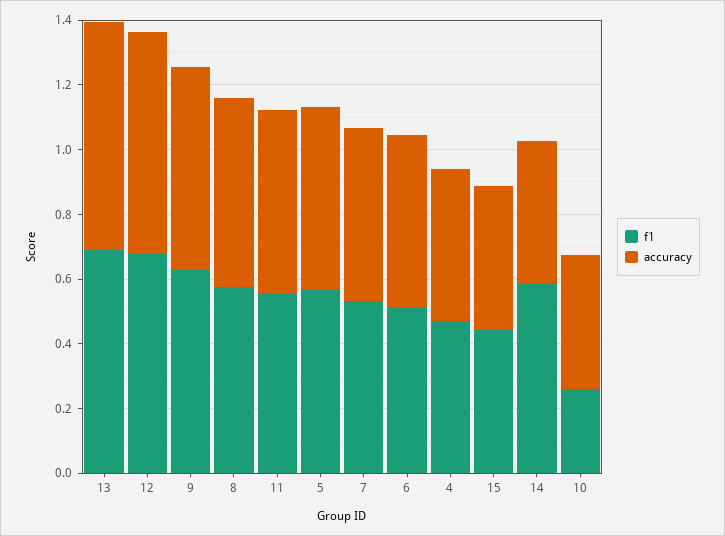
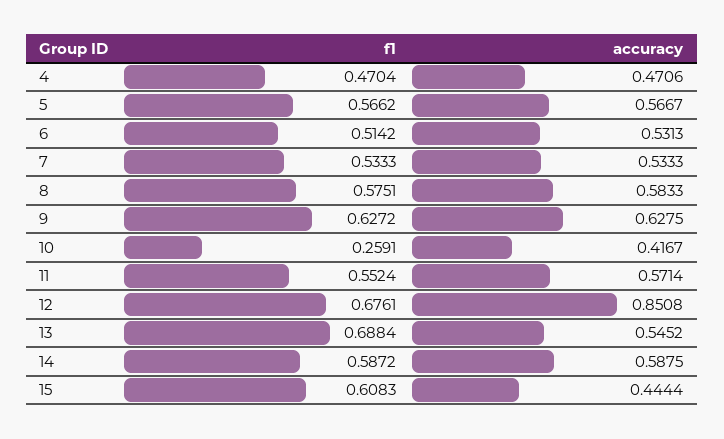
accuracy, 13: 0.7 -> 0.5452
accuracy, 12: 0.7 -> 0.8508
f1, 15: 0.45 -> 0.6083
accuracy, 14: 0.45 -> 0.5875

